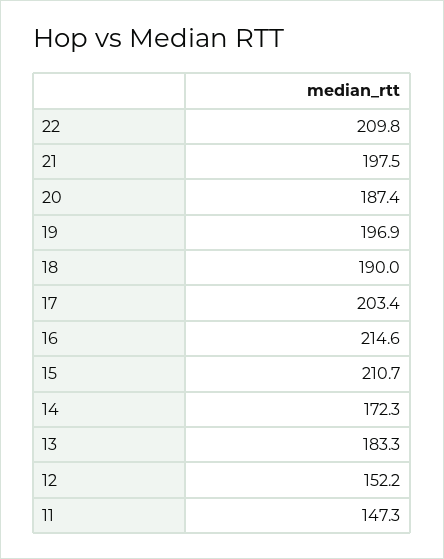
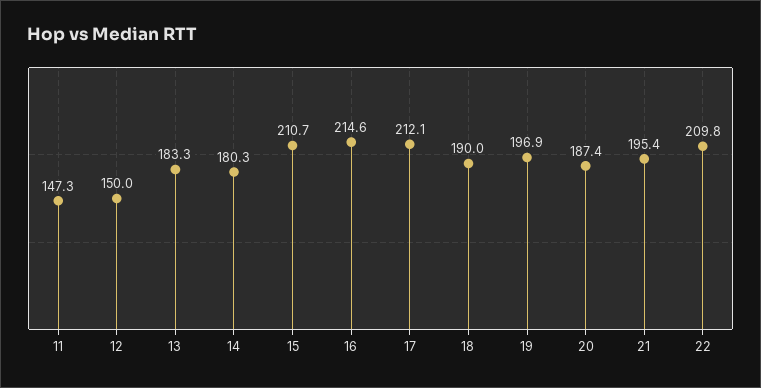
21: 197.5 -> 195.4
17: 203.4 -> 212.1
14: 172.3 -> 180.3
12: 152.2 -> 150

